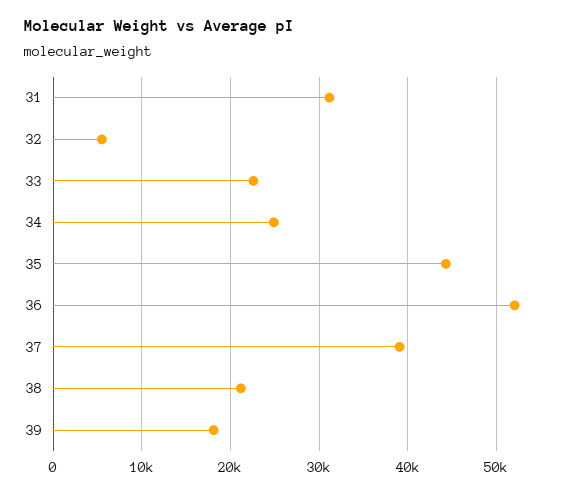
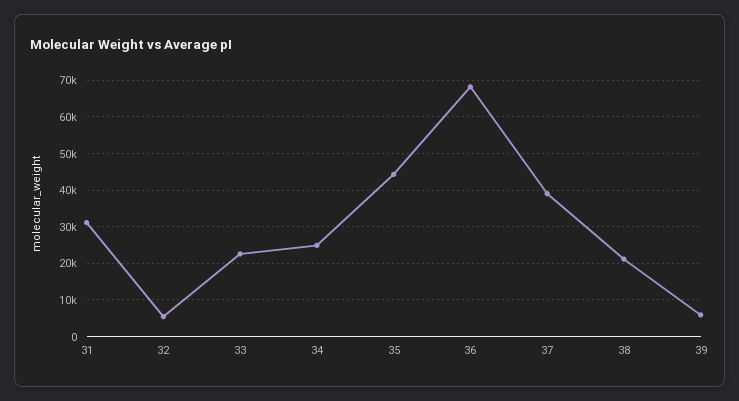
36: 52000 -> 68000
39: 18000 -> 6000

